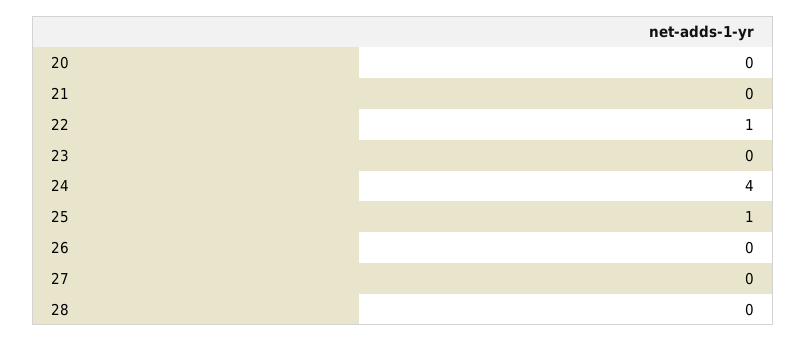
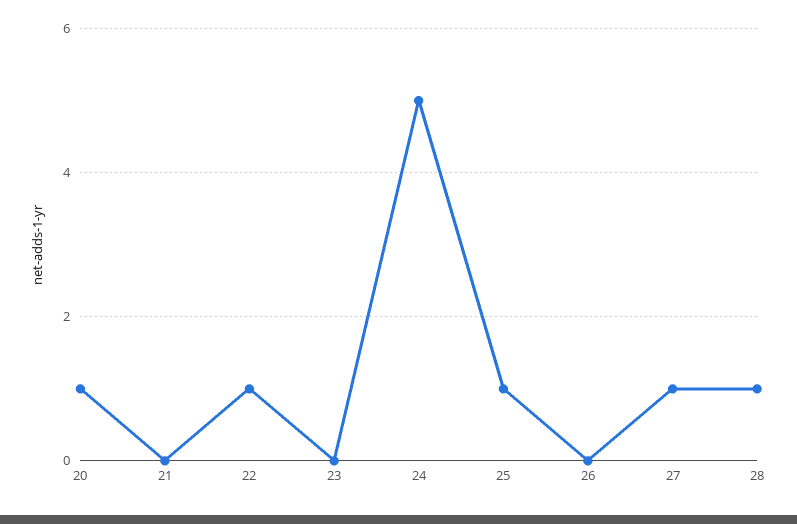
20: 0 -> 1
24: 4 -> 5
27: 0 -> 1
28: 0 -> 1

